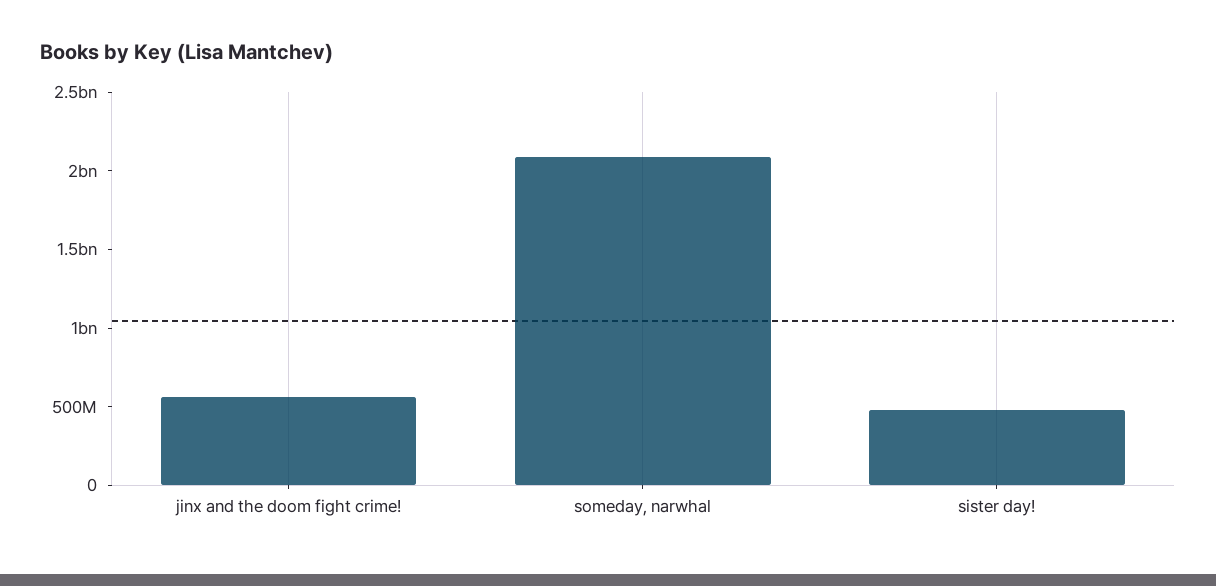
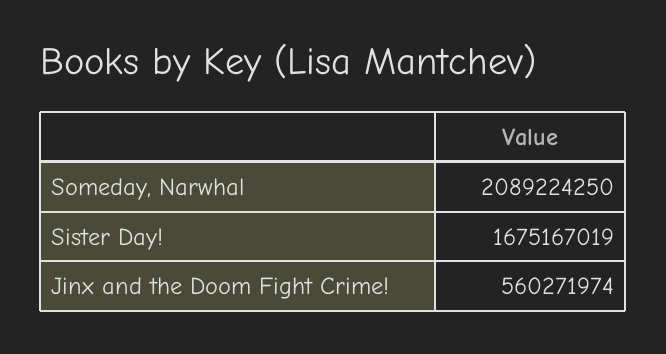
sister day!: 500000000 -> 1675167019

